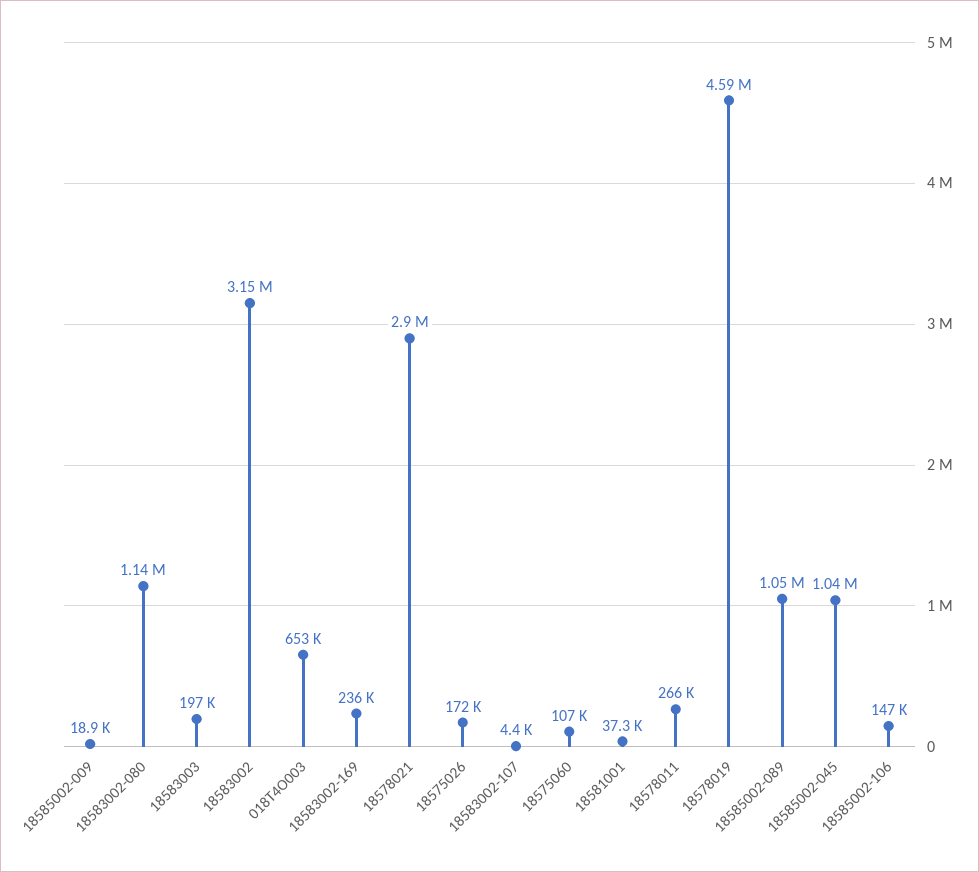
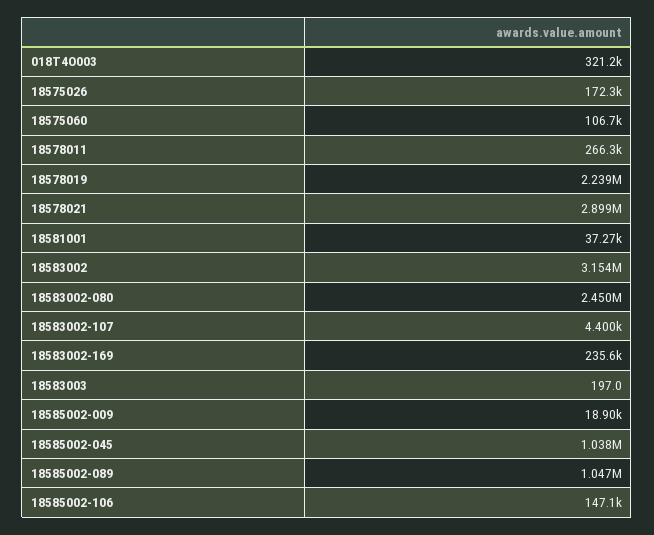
18583002-080: 1140000 -> 2450000
18583003: 197000 -> 197
018T4O003: 653000 -> 321200
18578019: 4590000 -> 2239000

